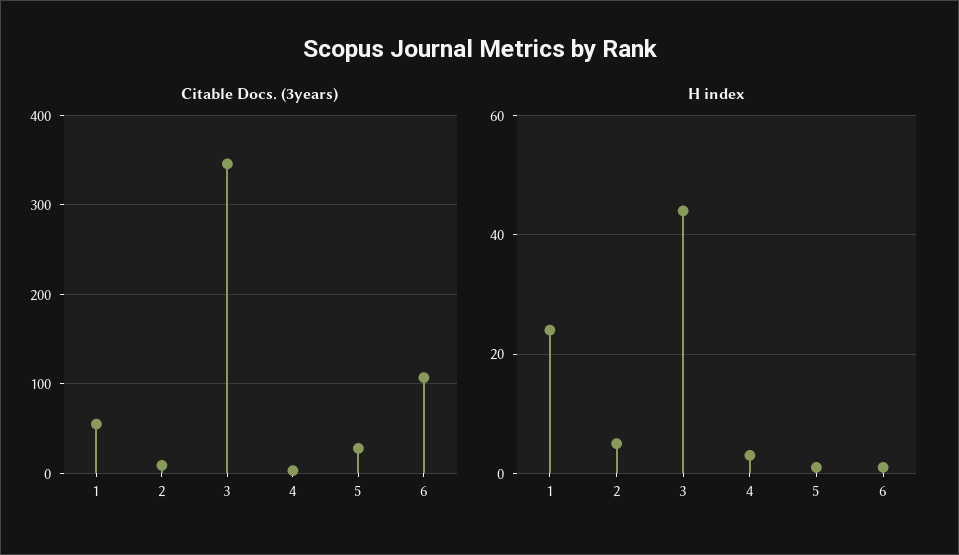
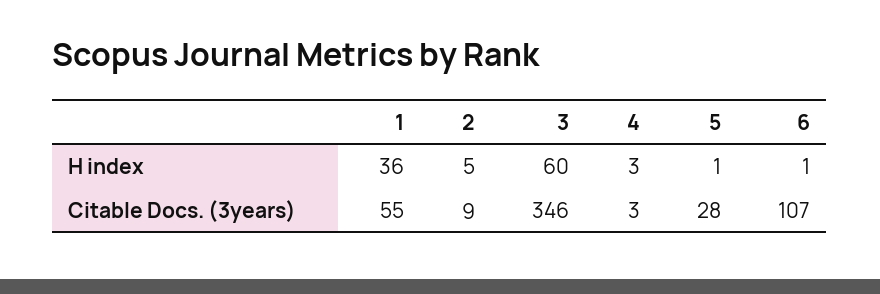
H index, 1: 25 -> 36
H index, 3: 45 -> 60

